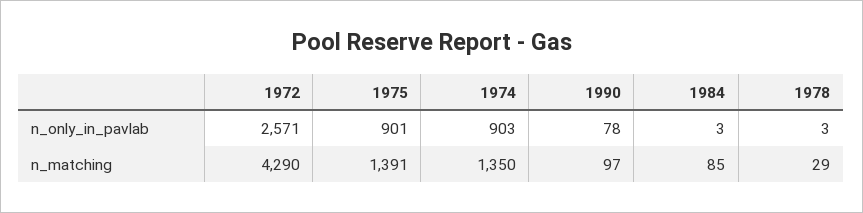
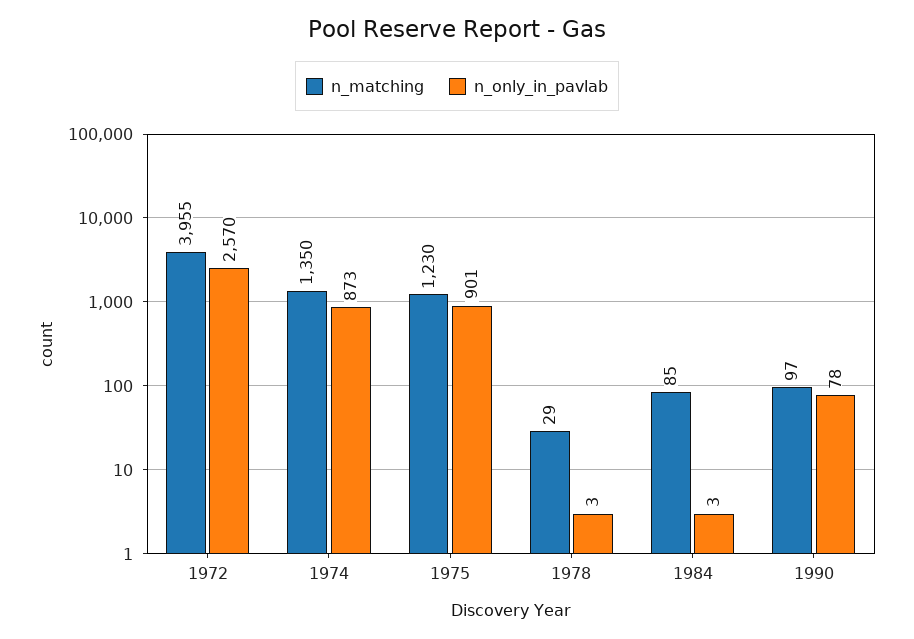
n_only_in_pavlab, 1972: 2571 -> 2570
n_only_in_pavlab, 1974: 903 -> 873
n_matching, 1972: 4290 -> 3955
n_matching, 1975: 1391 -> 1230

